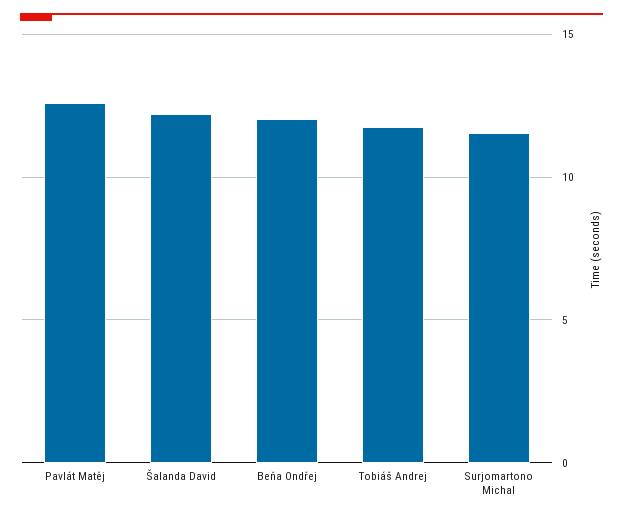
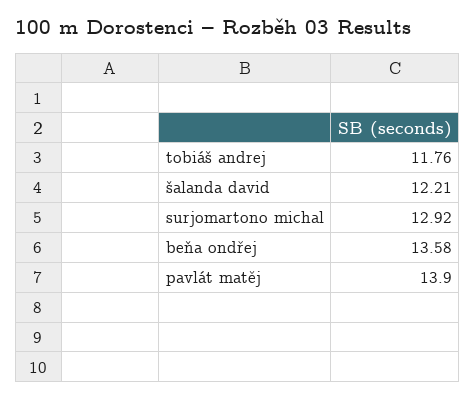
Pavlát Matěj: 12.5 -> 13.9
Beňa Ondřej: 12 -> 13.58
Surjomartono Michal: 11.5 -> 12.92

